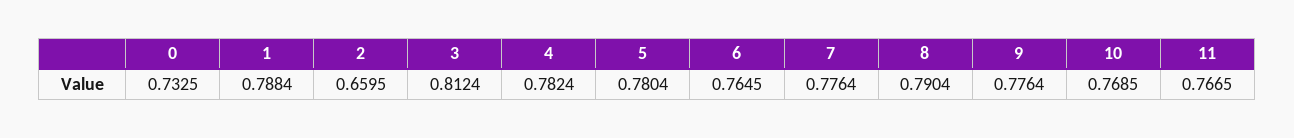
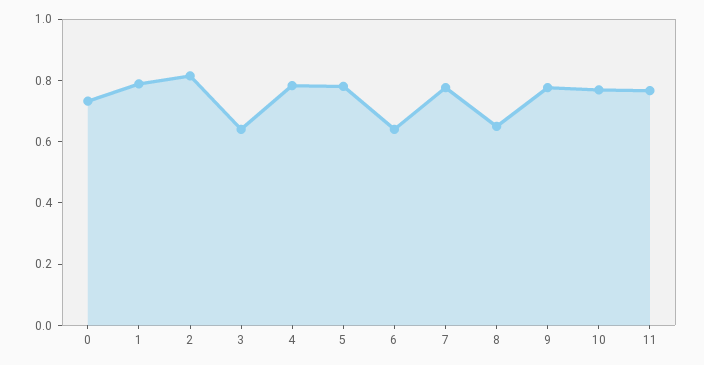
2: 0.6595 -> 0.8
3: 0.8124 -> 0.65
6: 0.7645 -> 0.65
8: 0.7904 -> 0.65

